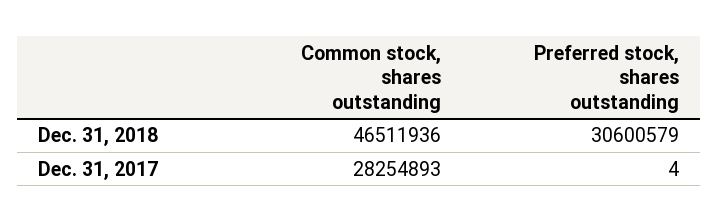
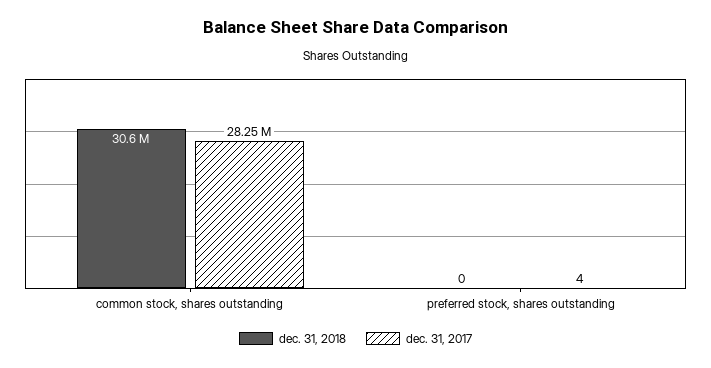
Dec. 31, 2018, Common stock, shares outstanding: 46511936 -> 30600000
Dec. 31, 2018, Preferred stock, shares outstanding: 30600579 -> 0

